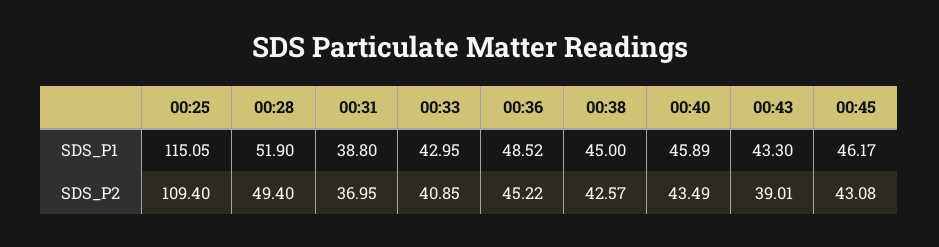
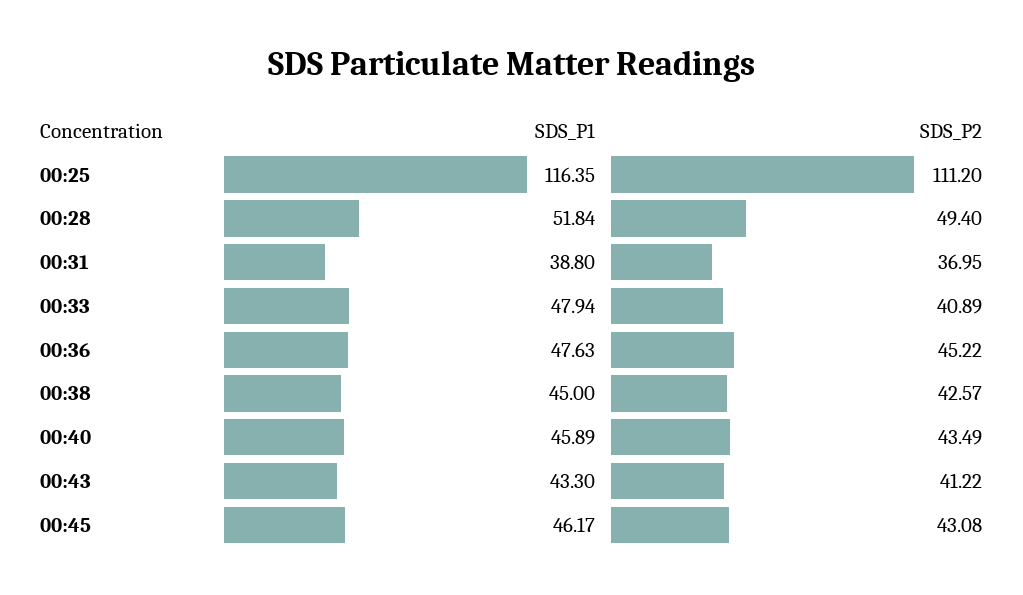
00:25, SDS_P1: 115.05 -> 116.35
00:28, SDS_P1: 51.9 -> 51.84
00:33, SDS_P1: 42.95 -> 47.94
00:36, SDS_P1: 48.52 -> 47.63
00:25, SDS_P2: 109.4 -> 111.2
00:33, SDS_P2: 40.85 -> 40.89
00:43, SDS_P2: 39.01 -> 41.22

